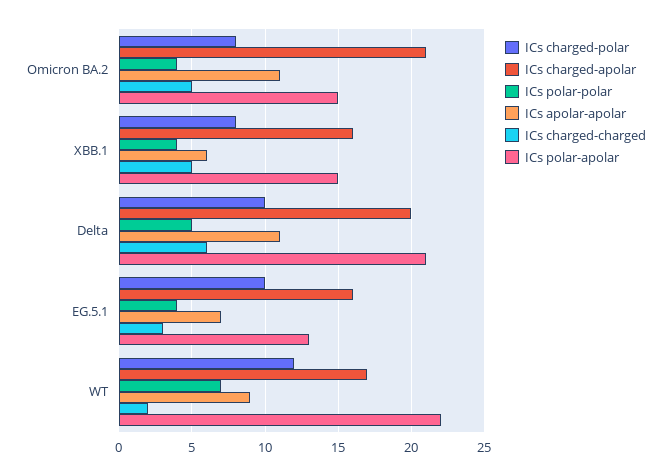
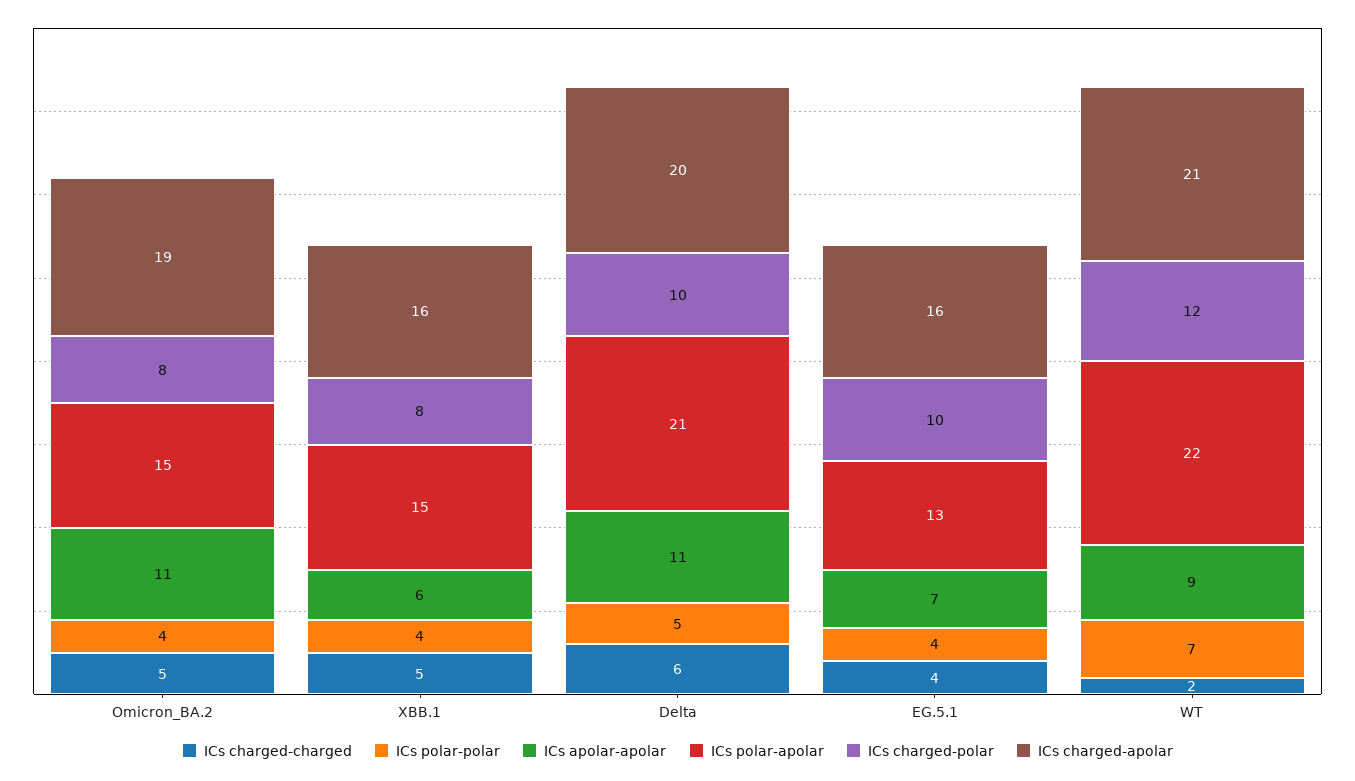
ICs charged-apolar, Omicron BA.2: 21 -> 19
ICs charged-charged, EG.5.1: 3 -> 4
ICs charged-apolar, WT: 17 -> 21

